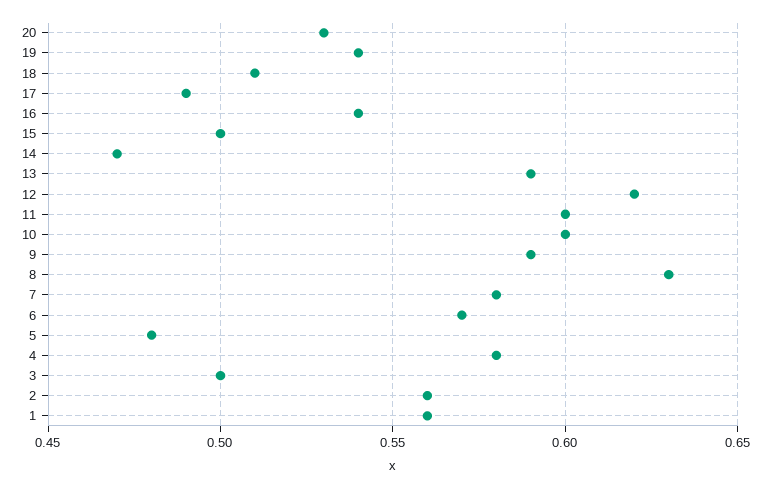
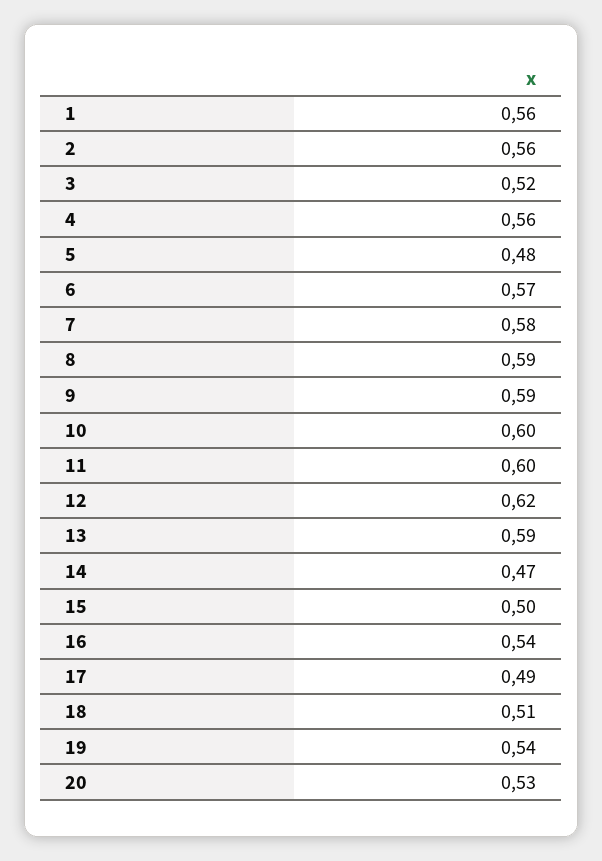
8: 0.63 -> 0.59
4: 0.58 -> 0.56
3: 0.5 -> 0.52

